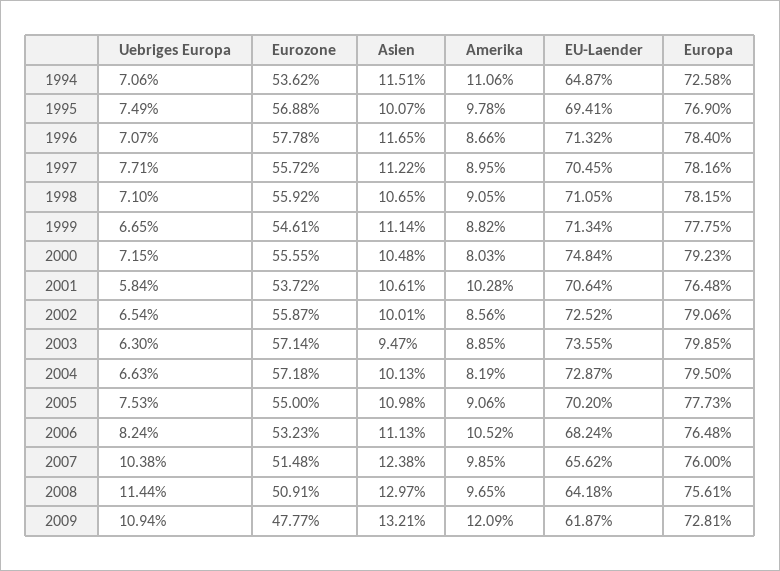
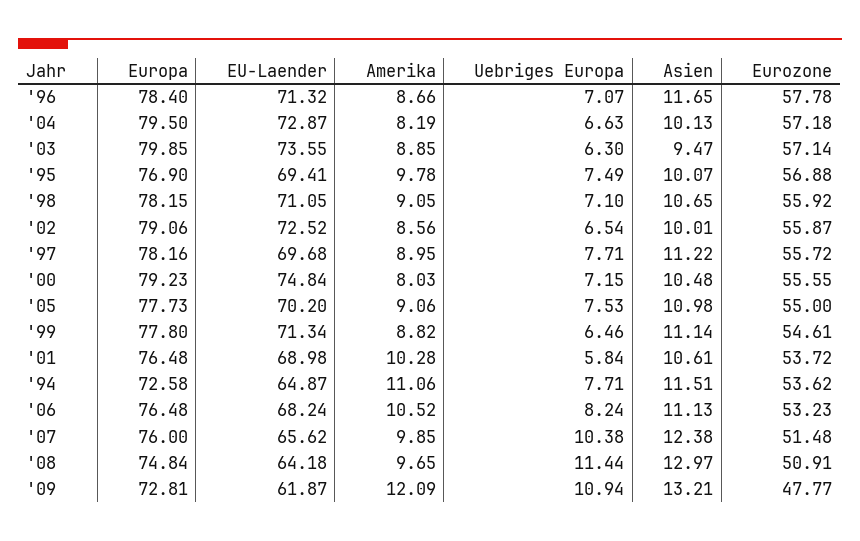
Uebriges Europa, 1994: 7.06 -> 7.71
EU-Laender, 1997: 70.45 -> 69.68
Uebriges Europa, 1999: 6.65 -> 6.46
Europa, 1999: 77.75 -> 77.8
EU-Laender, 2001: 70.64 -> 68.98
Europa, 2008: 75.61 -> 74.84

